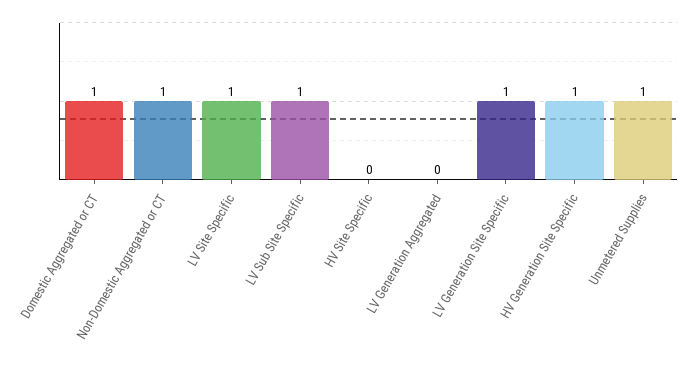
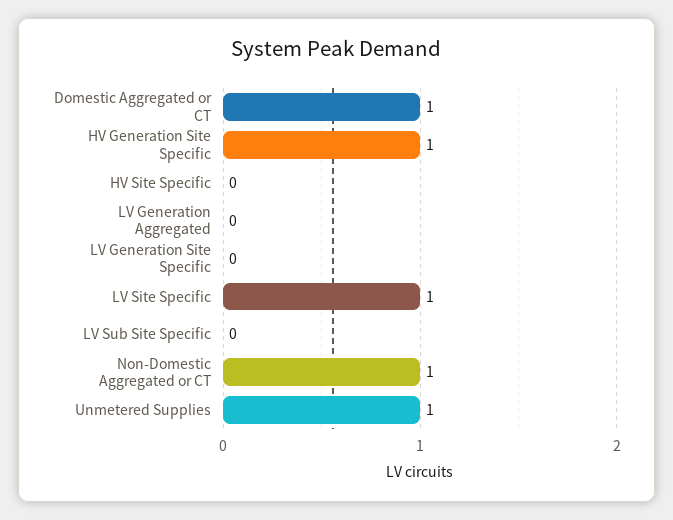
LV Sub Site Specific: 1 -> 0
LV Generation Site Specific: 1 -> 0

